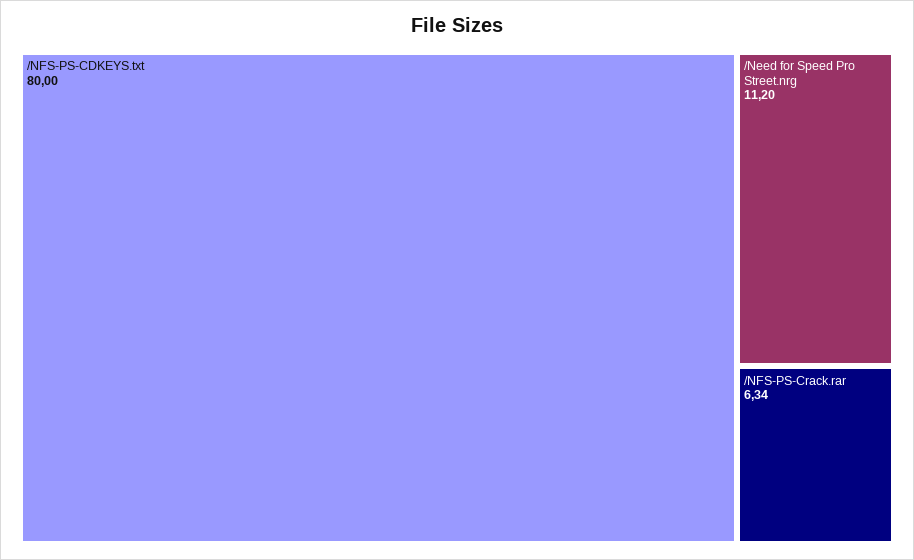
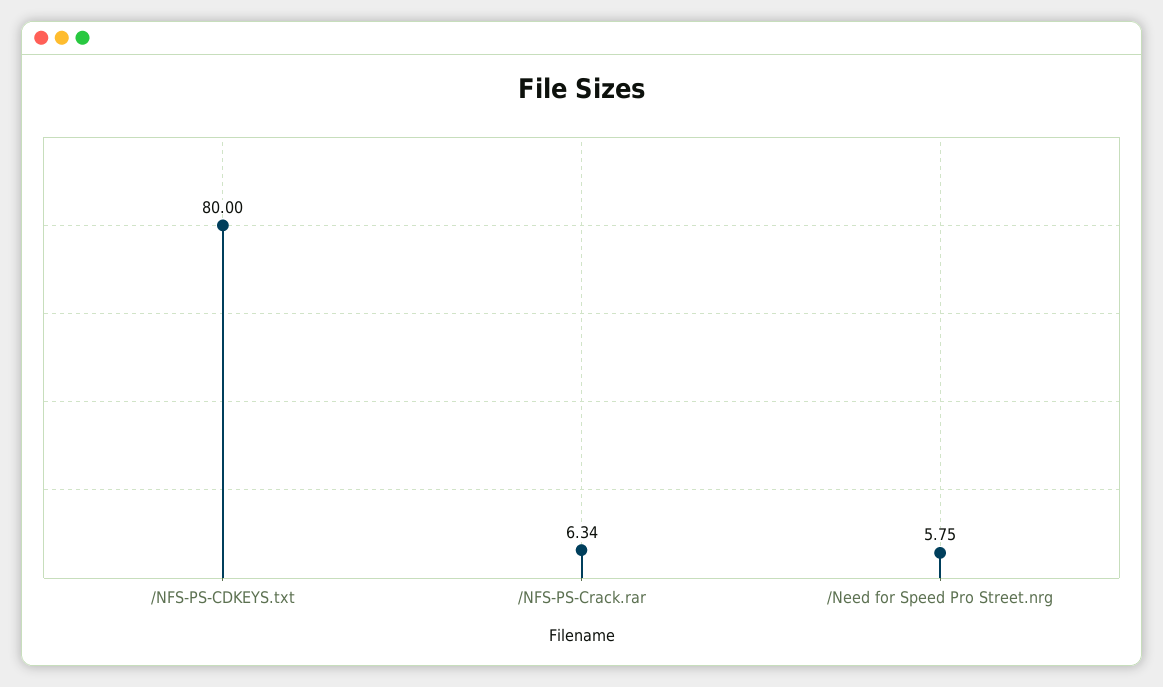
/Need for Speed Pro Street.nrg: 11.2 -> 5.75

